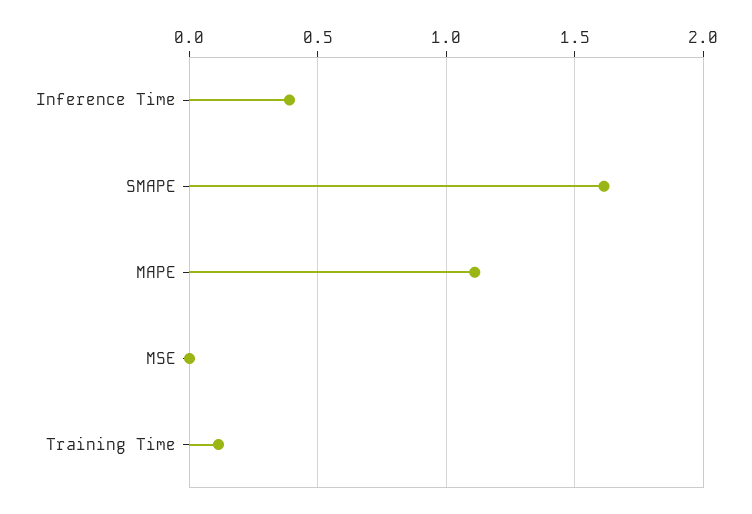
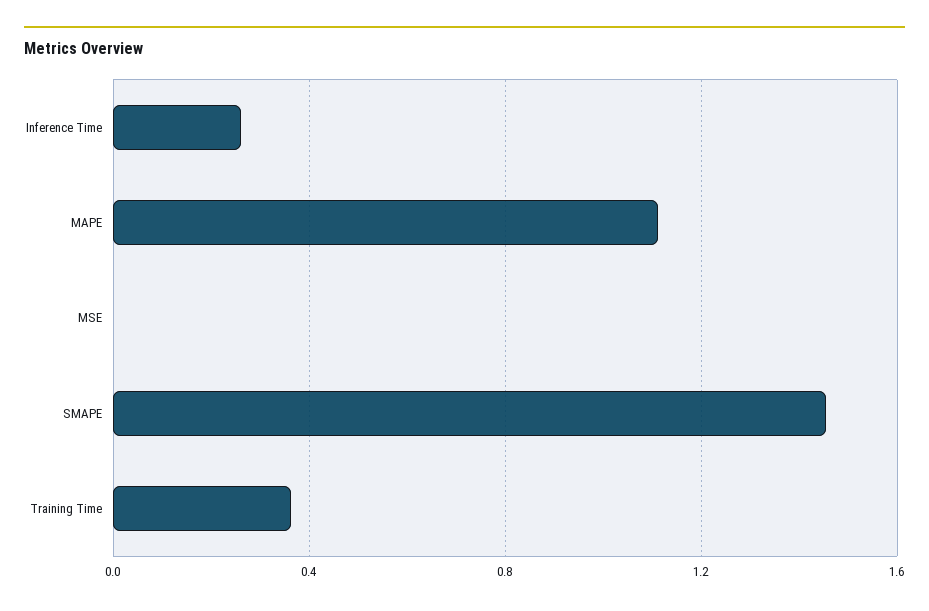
Inference Time: 0.4 -> 0.25
SMAPE: 1.6 -> 1.45
Training Time: 0.1 -> 0.35

